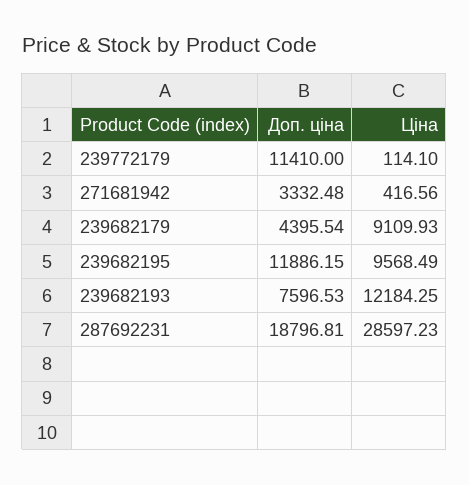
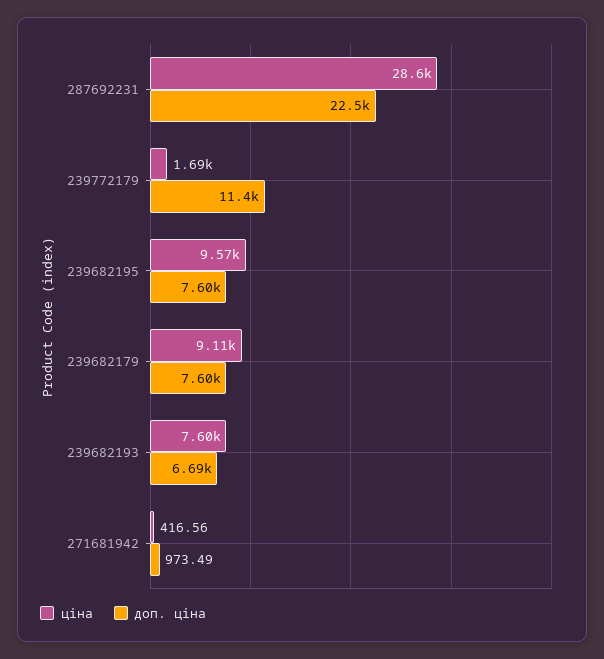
Ціна, 239772179: 114.1 -> 1690
Доп. ціна, 271681942: 3332.48 -> 973.49
Доп. ціна, 239682179: 4395.54 -> 7600
Доп. ціна, 239682195: 11886.15 -> 7600
Доп. ціна, 239682193: 7596.53 -> 6690
Ціна, 239682193: 12184.25 -> 7600
Доп. ціна, 287692231: 18796.81 -> 22500

